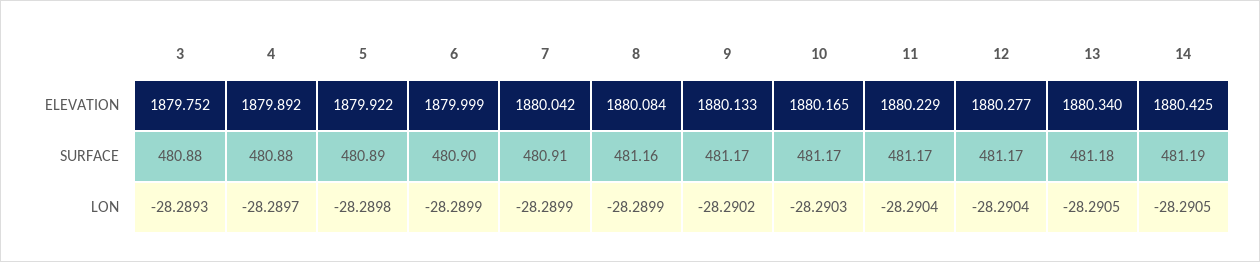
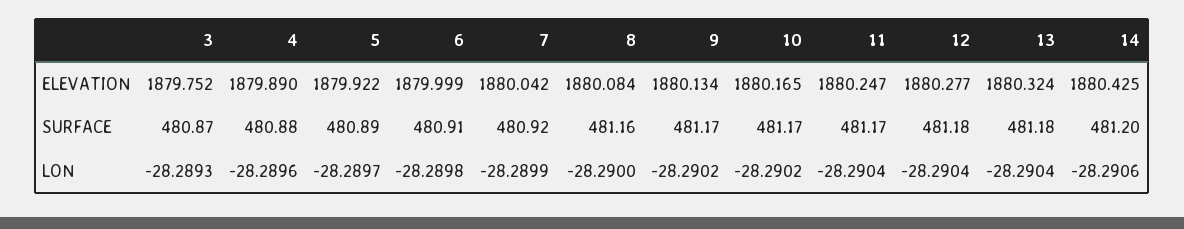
4, ELEVATION: 1879.892 -> 1879.89
9, ELEVATION: 1880.133 -> 1880.134
11, ELEVATION: 1880.229 -> 1880.247
13, ELEVATION: 1880.34 -> 1880.324
3, SURFACE: 480.88 -> 480.87
6, SURFACE: 480.9 -> 480.91
7, SURFACE: 480.91 -> 480.92
12, SURFACE: 481.17 -> 481.18
14, SURFACE: 481.19 -> 481.2
4, LON: -28.2897 -> -28.2896
5, LON: -28.2898 -> -28.2897
6, LON: -28.2899 -> -28.2898
8, LON: -28.2899 -> -28.29
10, LON: -28.2903 -> -28.2902
13, LON: -28.2905 -> -28.2904
14, LON: -28.2905 -> -28.2906

